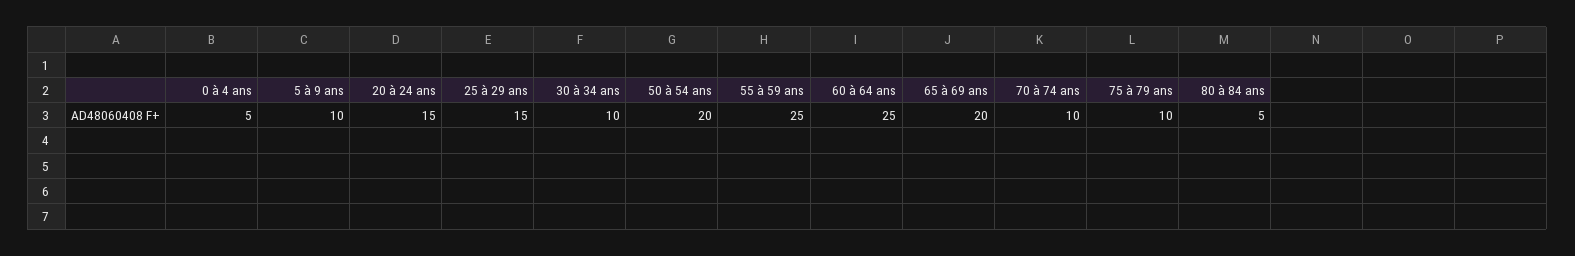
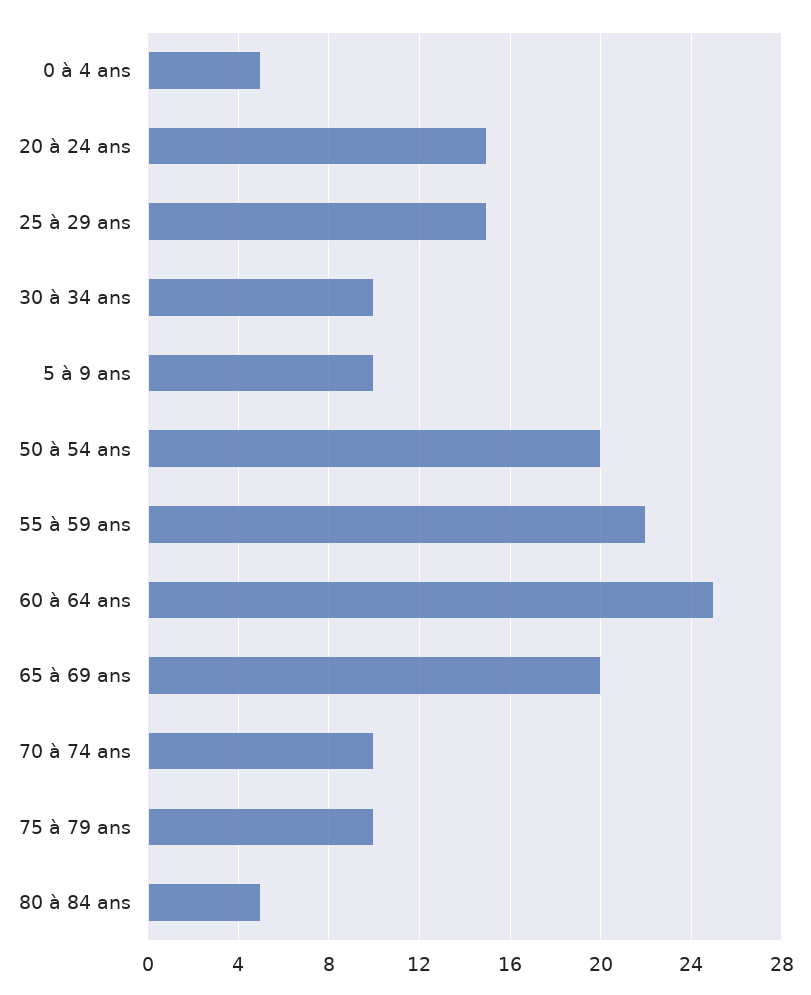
55 à 59 ans: 25 -> 22

